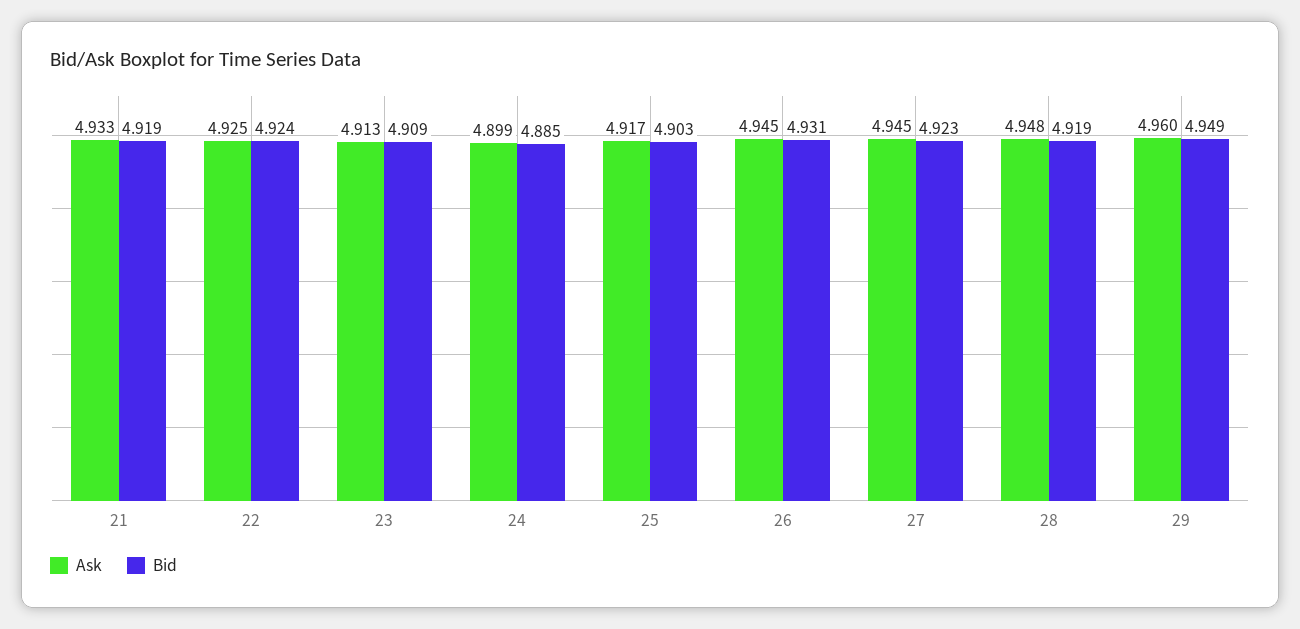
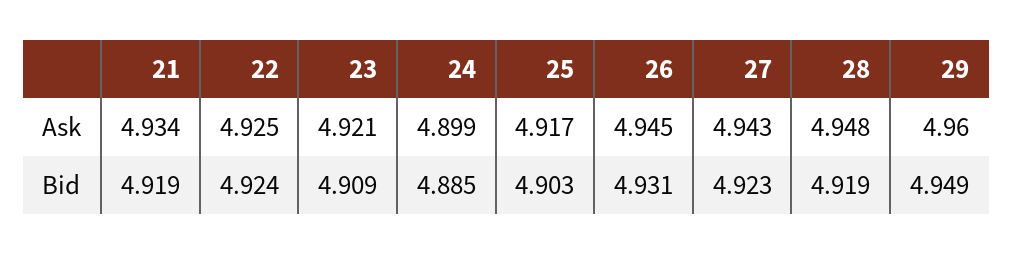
Ask, 21: 4.933 -> 4.934
Ask, 23: 4.913 -> 4.921
Ask, 27: 4.945 -> 4.943

